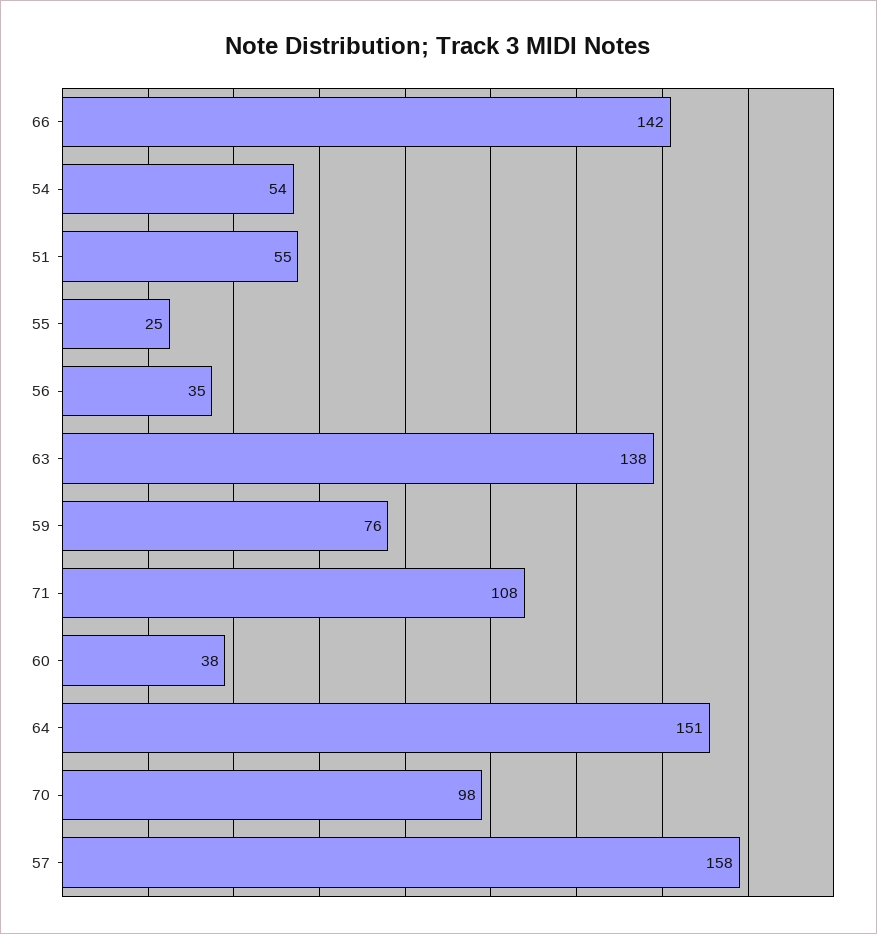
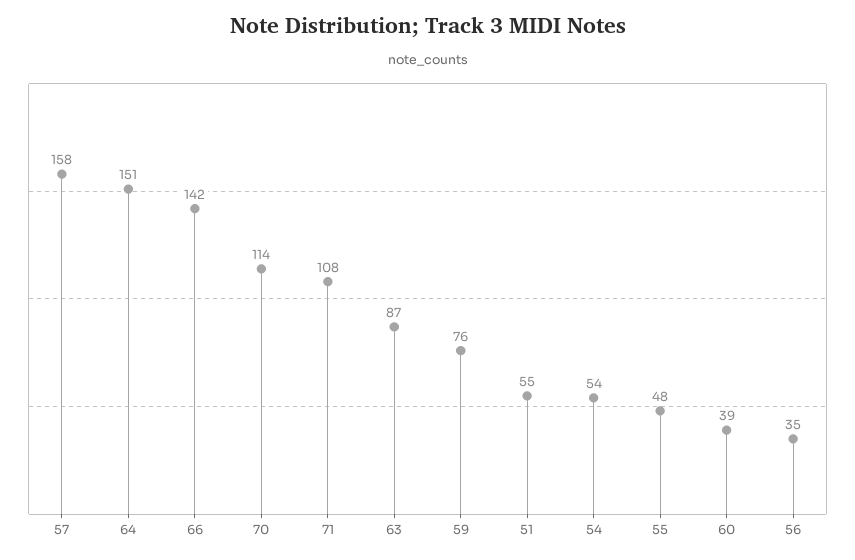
55: 25 -> 48
63: 138 -> 87
60: 38 -> 39
70: 98 -> 114

